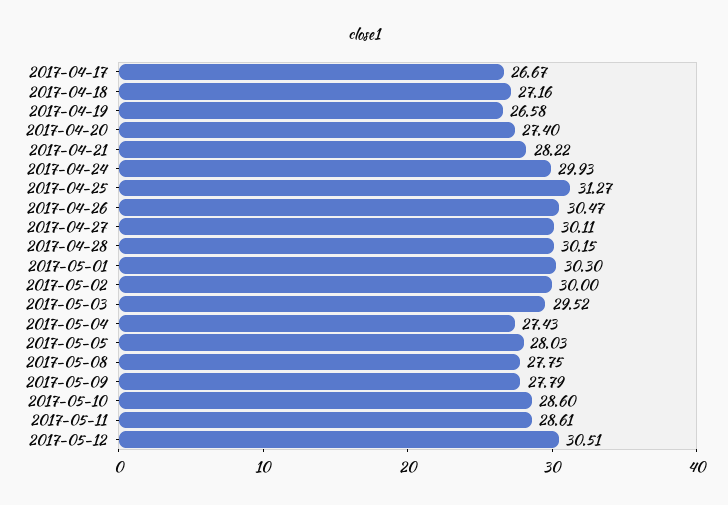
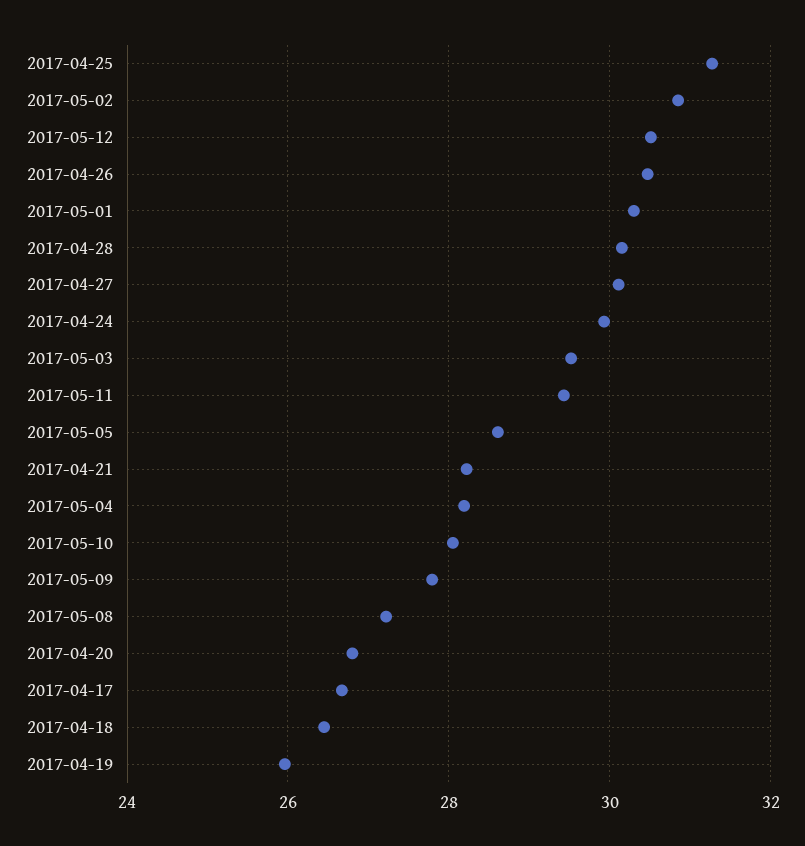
2017-04-18: 27.16 -> 26.4
2017-04-19: 26.58 -> 26
2017-04-20: 27.4 -> 26.8
2017-05-02: 30 -> 30.8
2017-05-04: 27.43 -> 28.2
2017-05-05: 28.03 -> 28.6
2017-05-08: 27.75 -> 27.2
2017-05-10: 28.6 -> 28
2017-05-11: 28.61 -> 29.4

